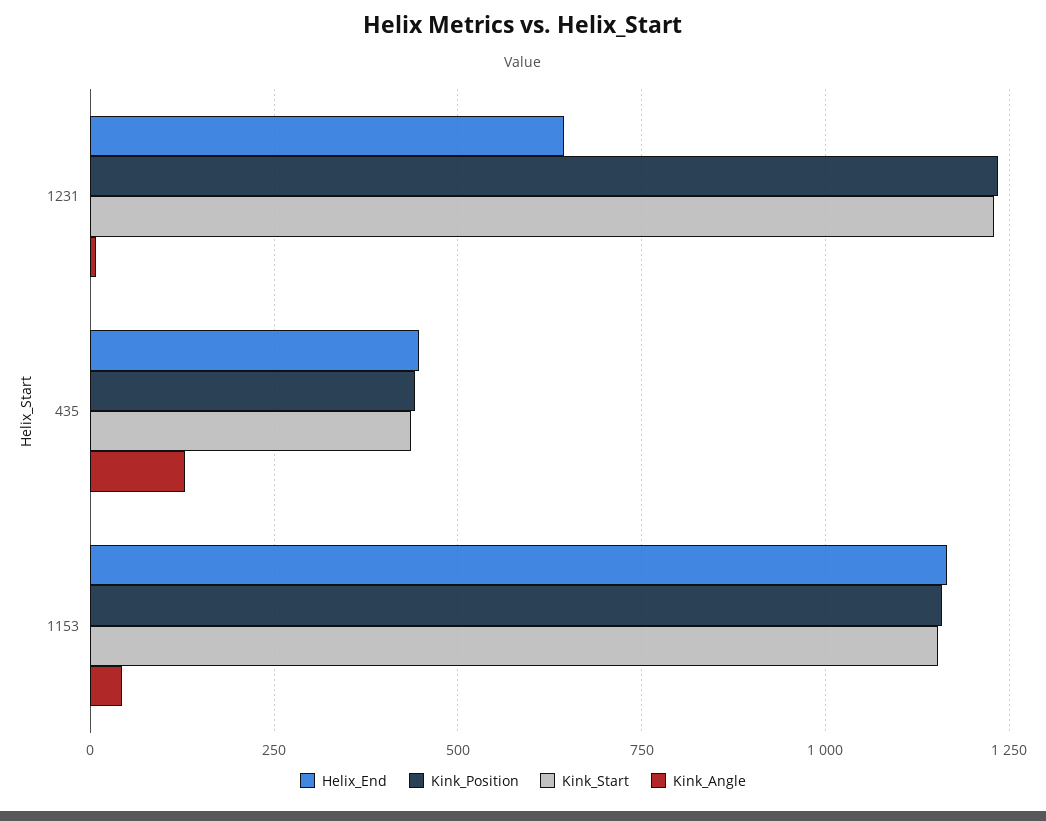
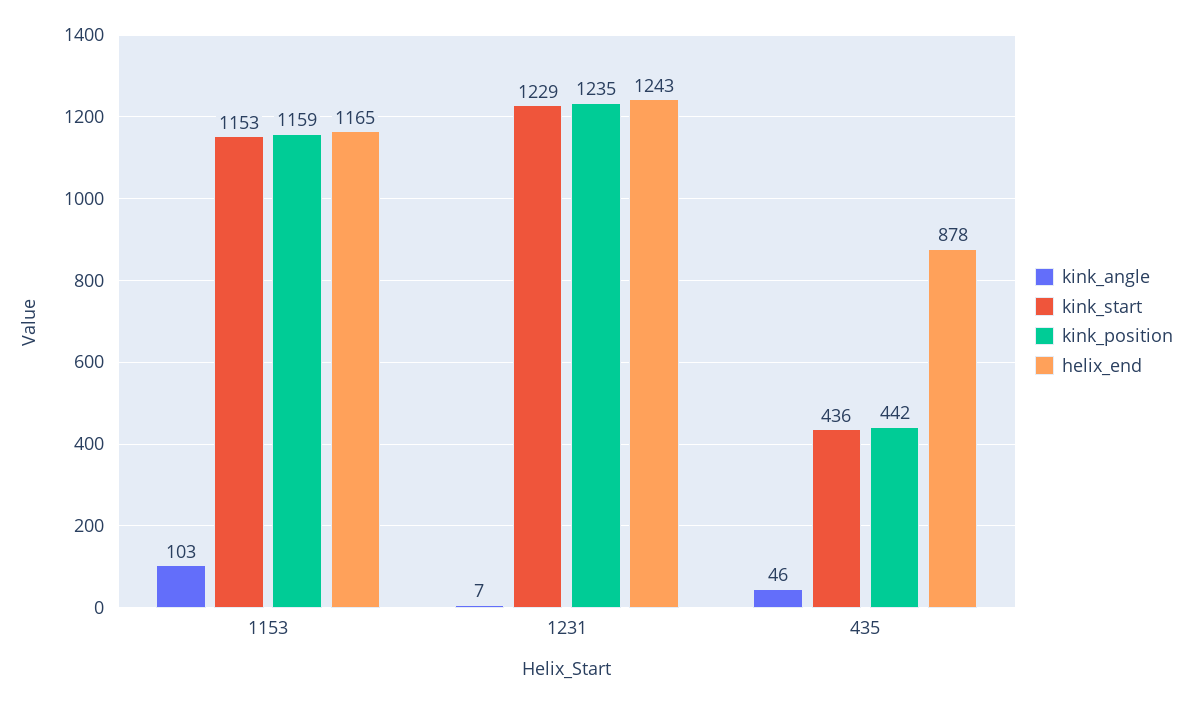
Helix_End, 1231: 650 -> 1243
Helix_End, 435: 450 -> 878
Kink_Angle, 435: 125 -> 46
Kink_Angle, 1153: 50 -> 103

